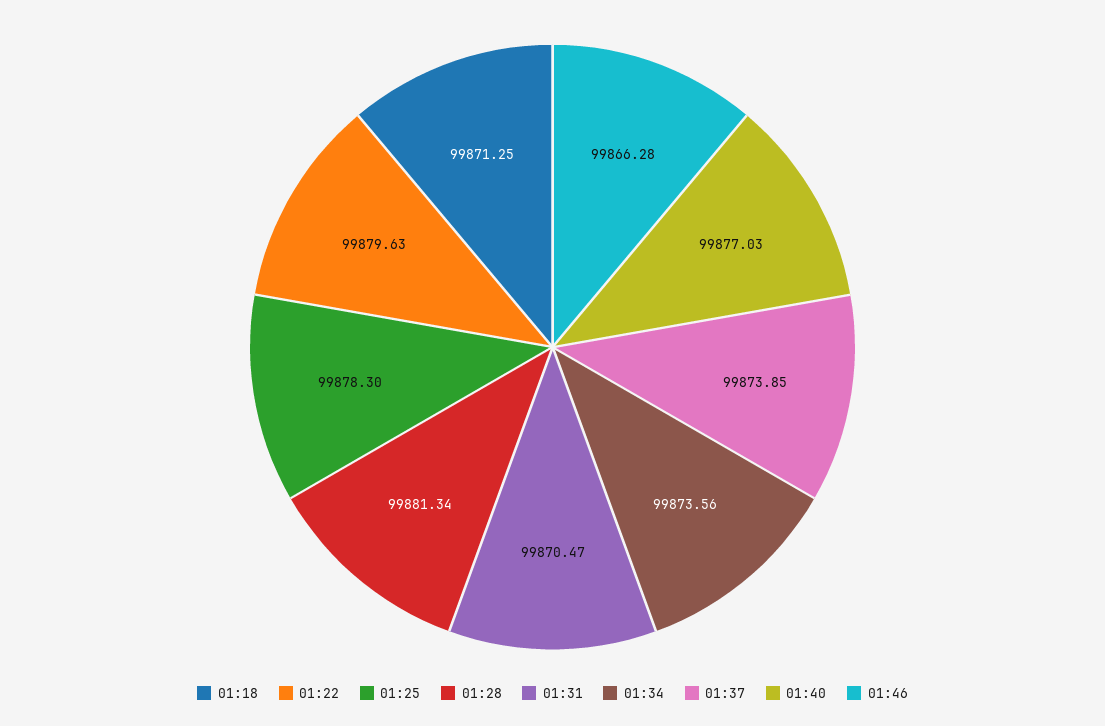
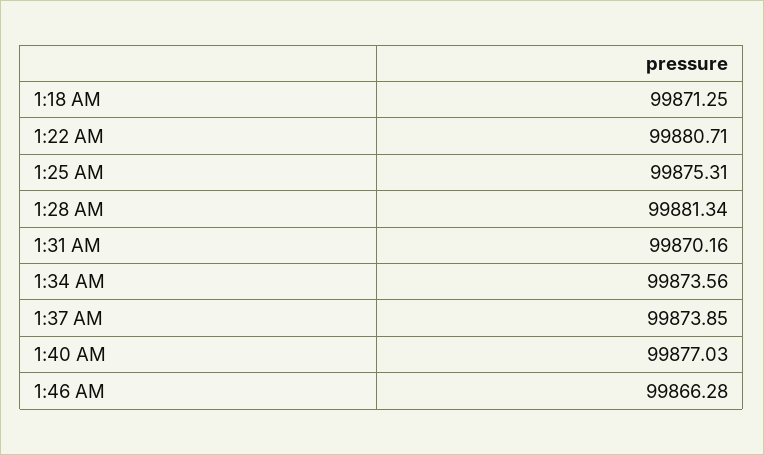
01:22: 99879.63 -> 99880.71
01:25: 99878.3 -> 99875.31
01:31: 99870.47 -> 99870.16

